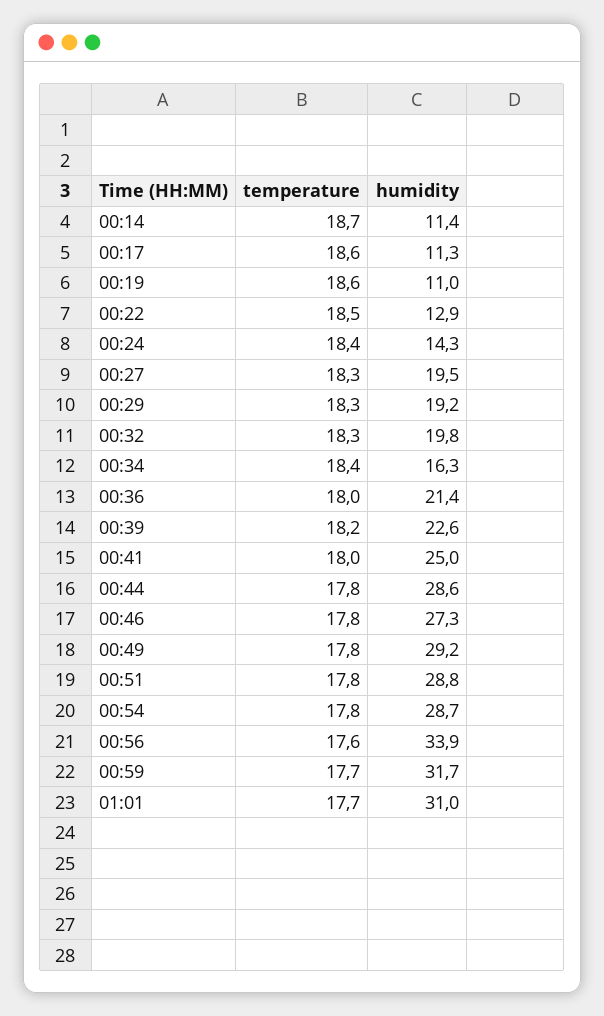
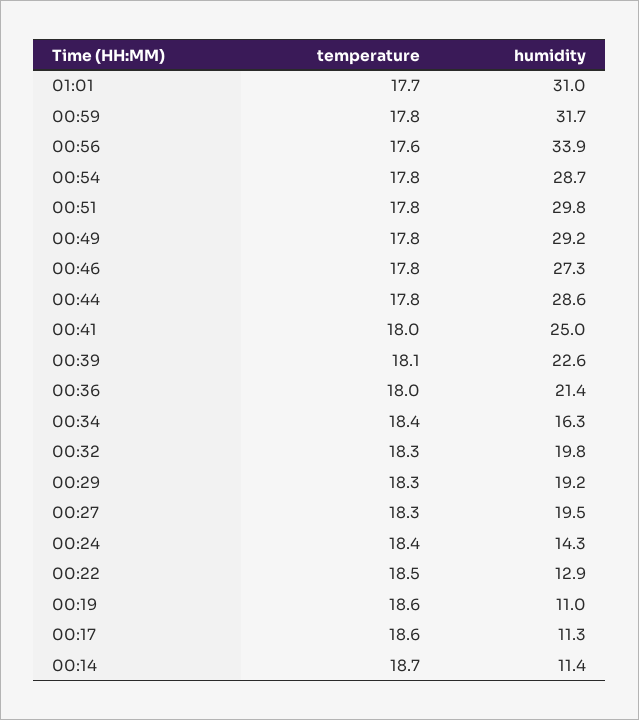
temperature, 00:39: 18.2 -> 18.1
humidity, 00:51: 28.8 -> 29.8
temperature, 00:59: 17.7 -> 17.8

